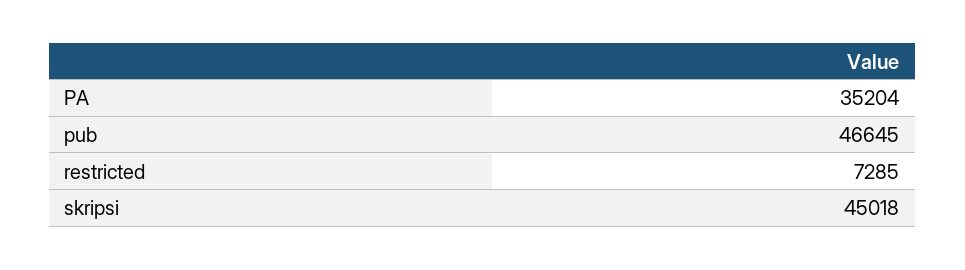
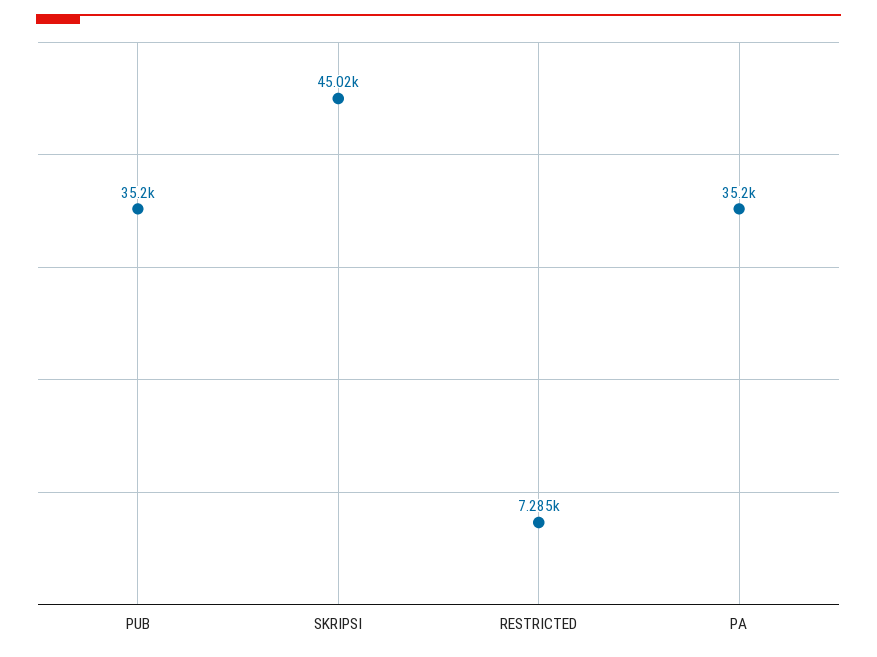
pub: 46645 -> 35200

